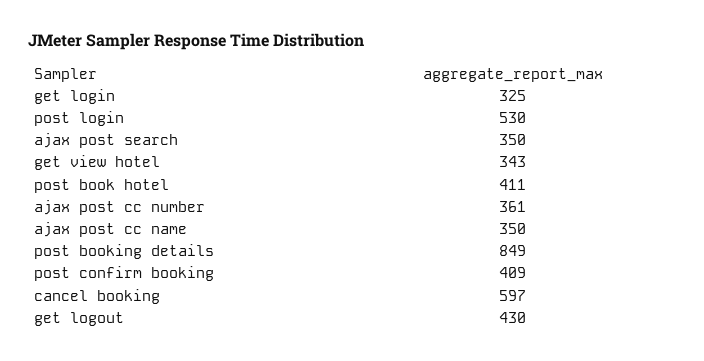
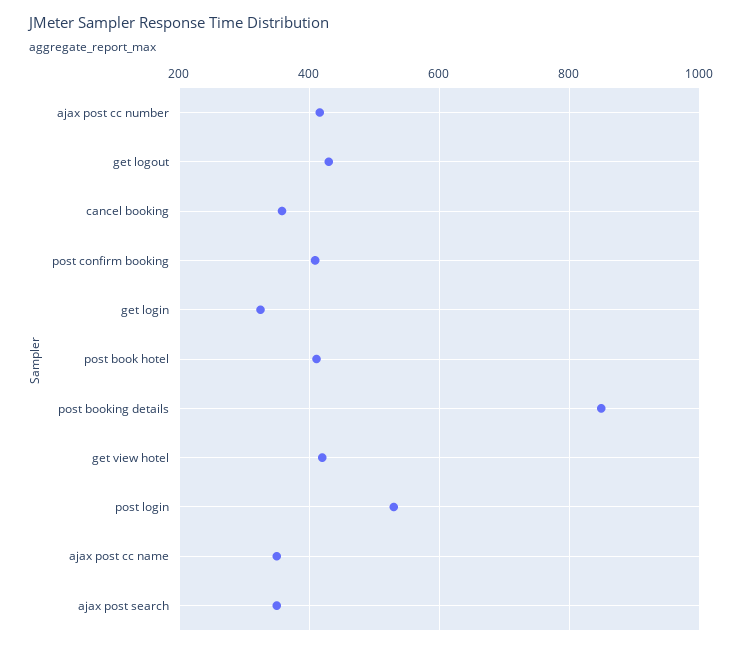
get view hotel: 343 -> 420
ajax post cc number: 361 -> 420
cancel booking: 597 -> 360

